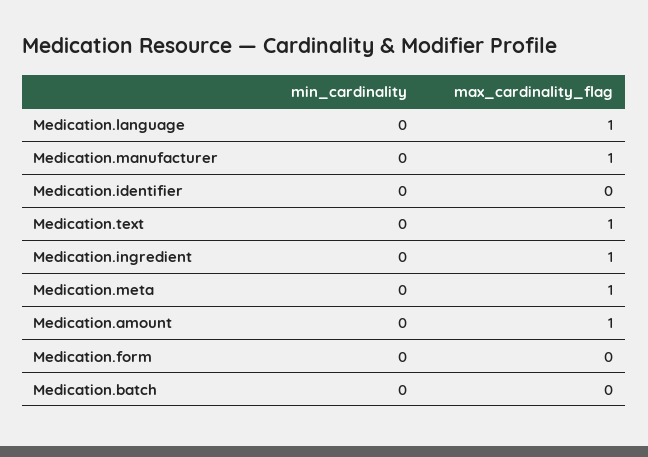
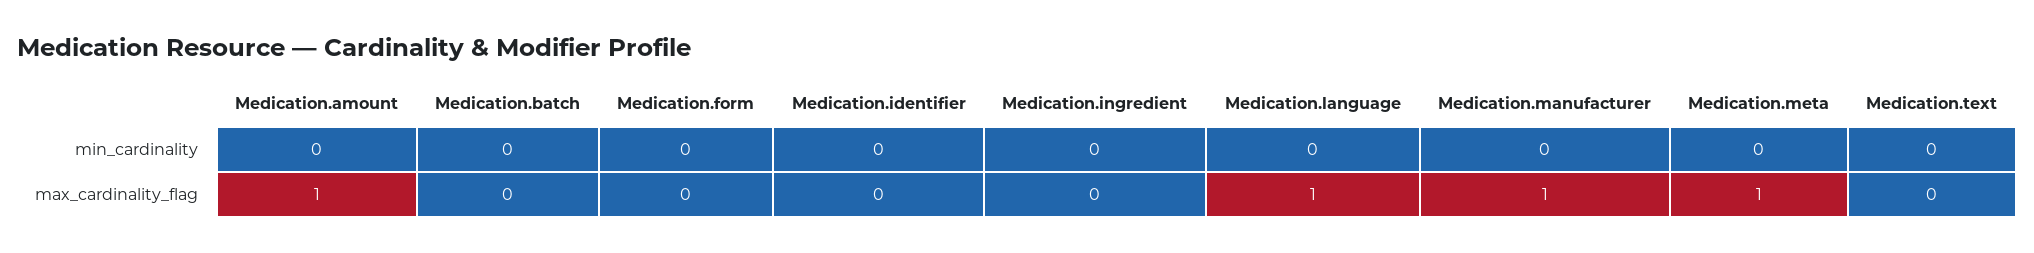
max_cardinality_flag, Medication.text: 1 -> 0
max_cardinality_flag, Medication.ingredient: 1 -> 0

